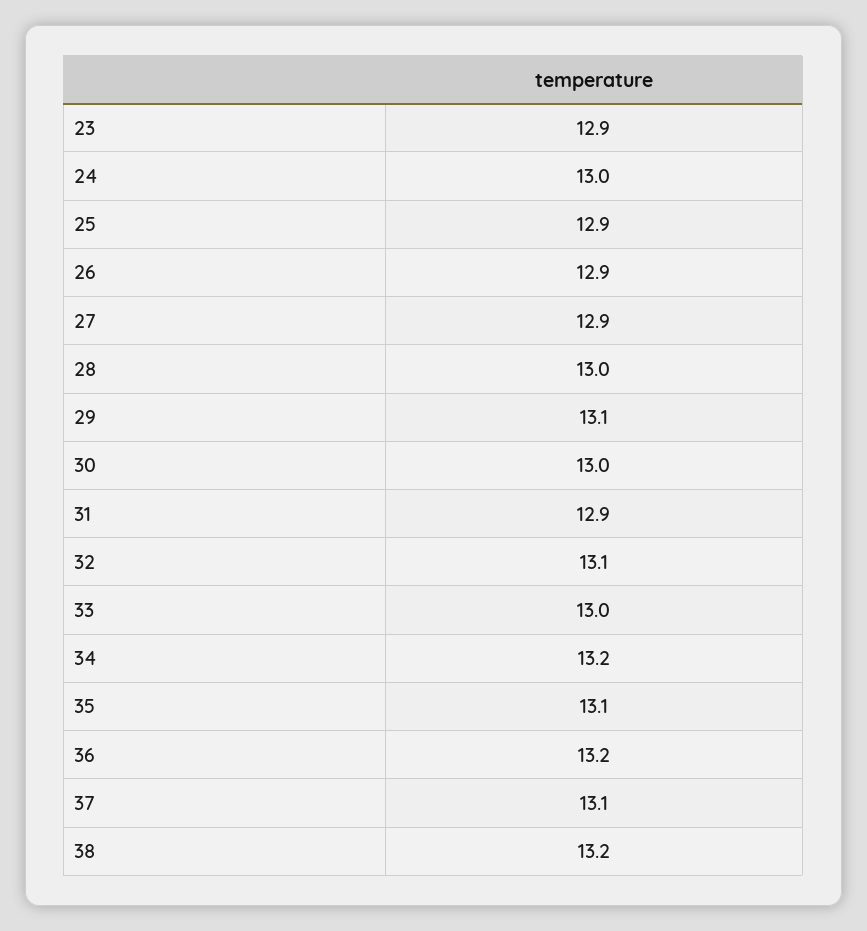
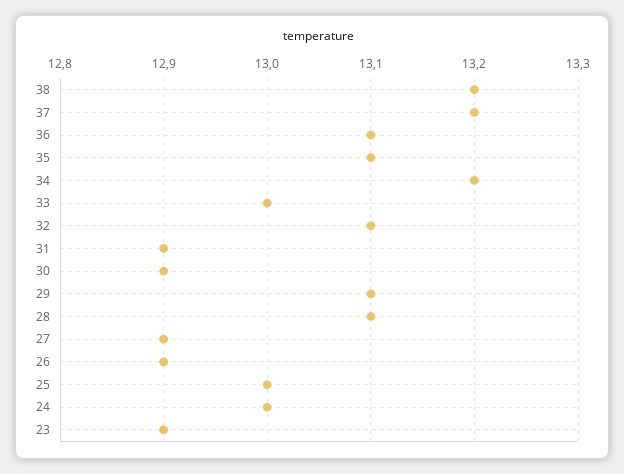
25: 12.9 -> 13
28: 13 -> 13.1
30: 13 -> 12.9
36: 13.2 -> 13.1
37: 13.1 -> 13.2

